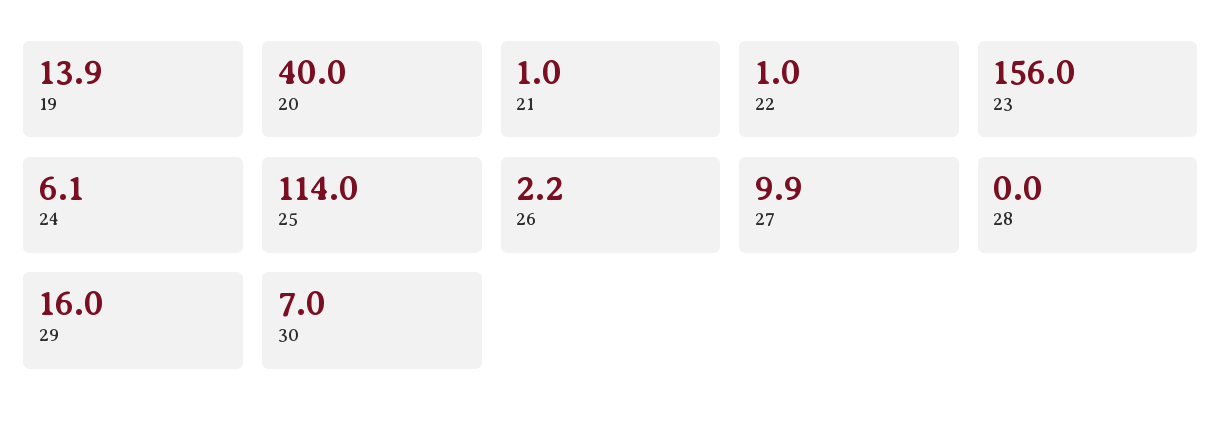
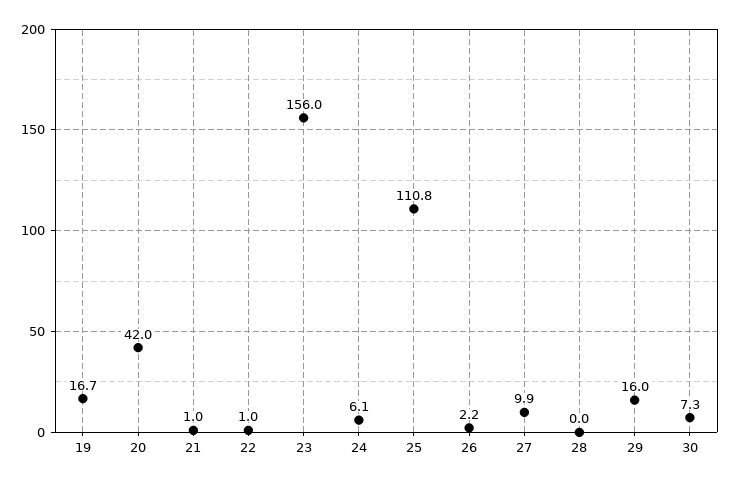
19: 13.9 -> 16.7
20: 40 -> 42
25: 114 -> 110.8
30: 7 -> 7.3

